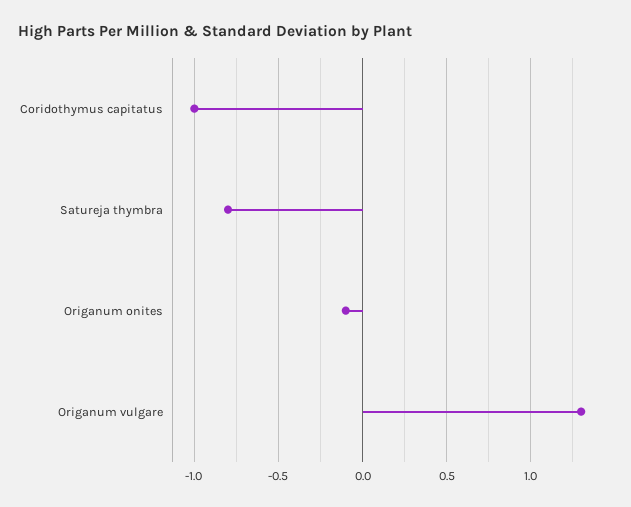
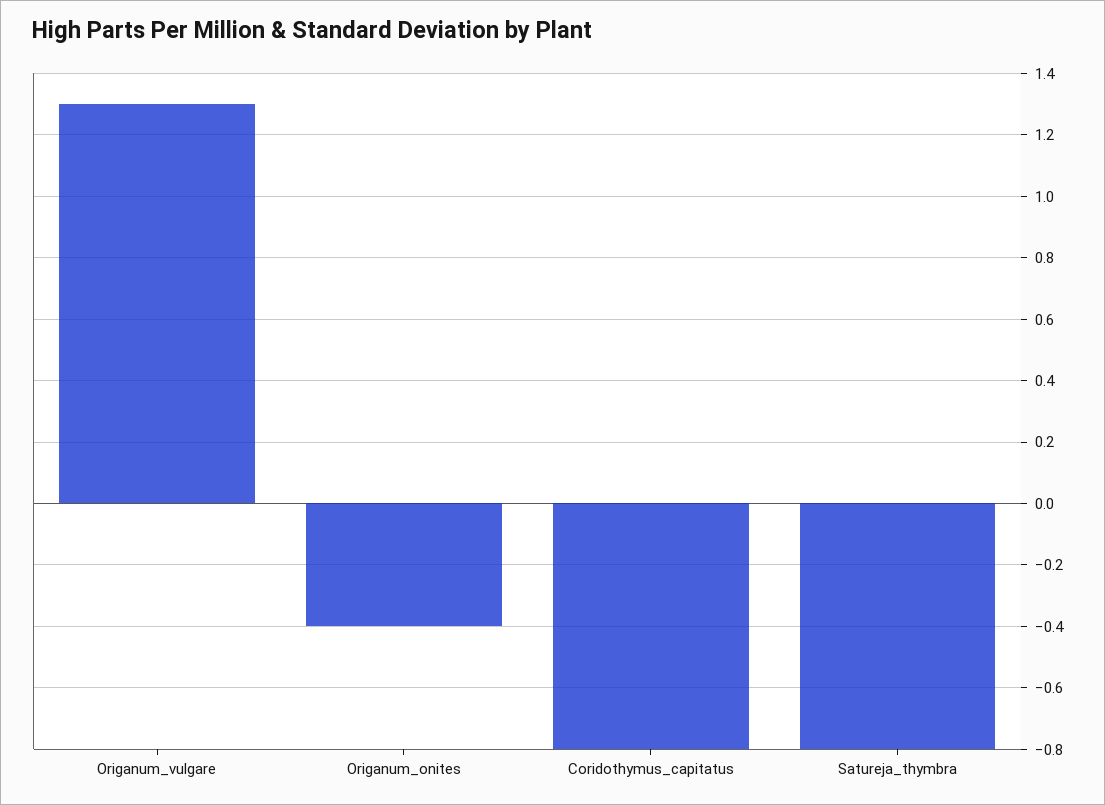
Coridothymus capitatus: -1 -> -0.8
Origanum onites: -0.1 -> -0.4

